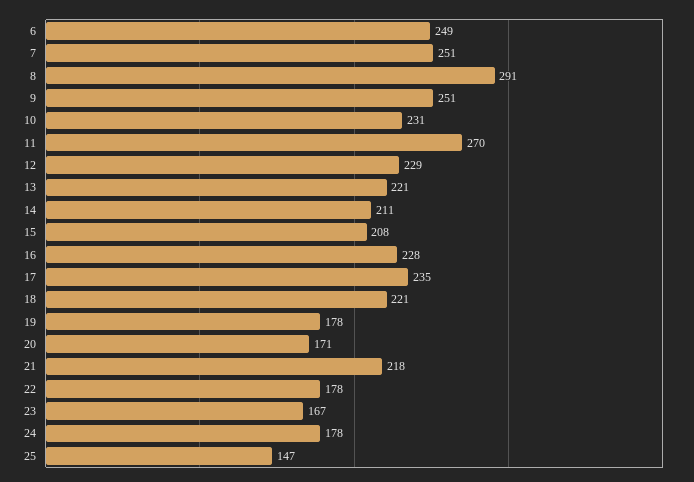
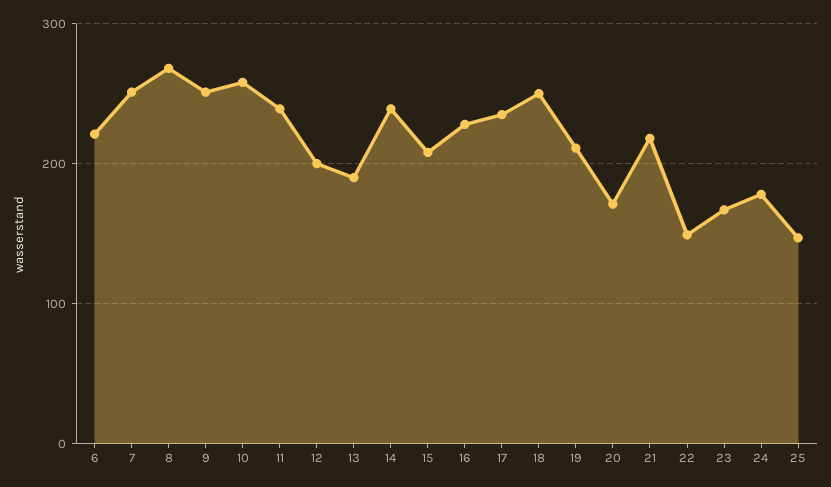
6: 249 -> 220
8: 291 -> 270
10: 231 -> 260
11: 270 -> 240
12: 229 -> 200
13: 221 -> 190
14: 211 -> 240
18: 221 -> 250
19: 178 -> 210
22: 178 -> 150

